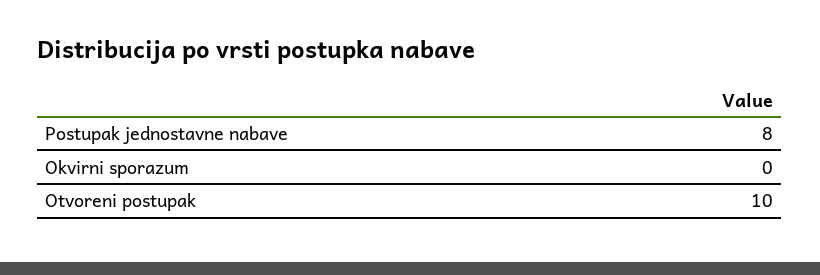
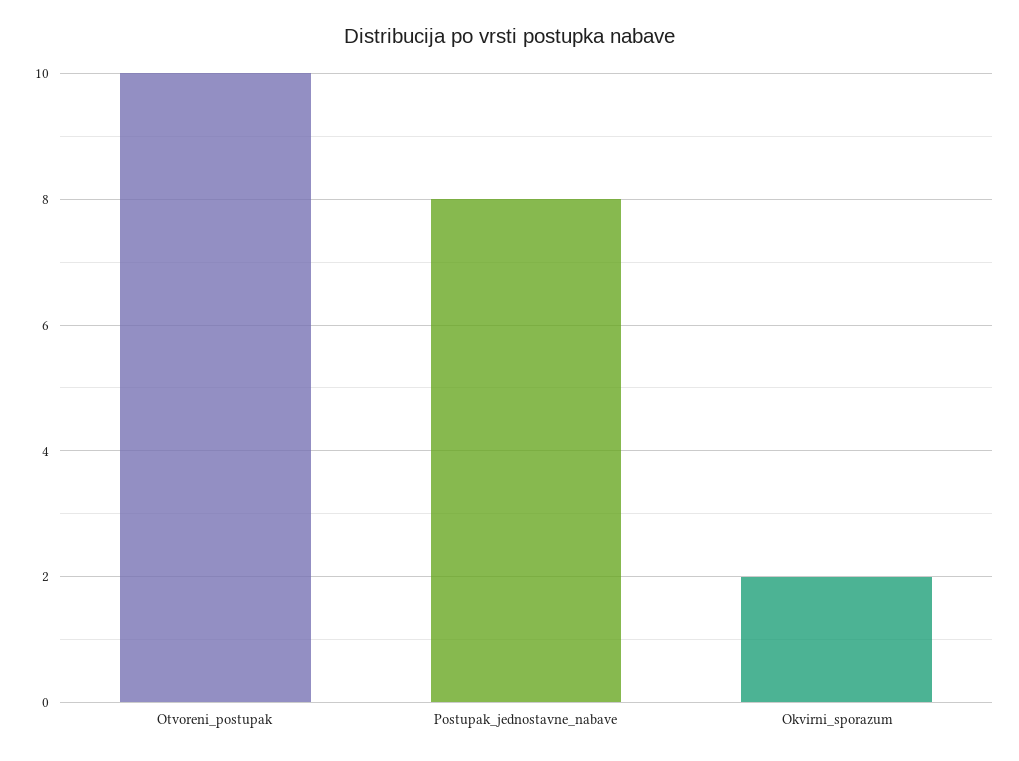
Okvirni sporazum: 0 -> 2

